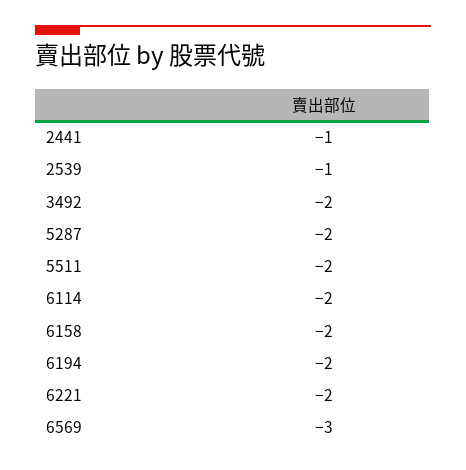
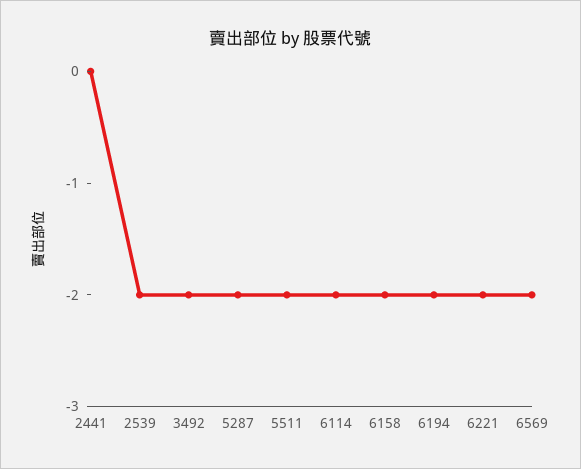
2441: -1 -> 0
2539: -1 -> -2
6569: -3 -> -2

